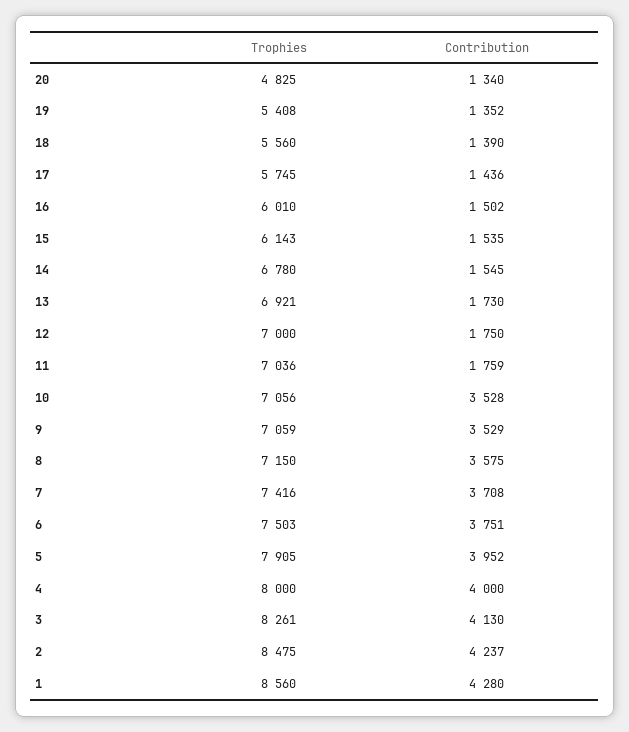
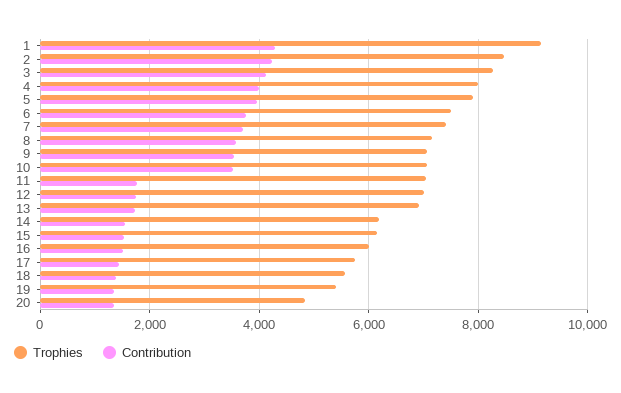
Trophies, 14: 6780 -> 6200
Trophies, 1: 8560 -> 9200

